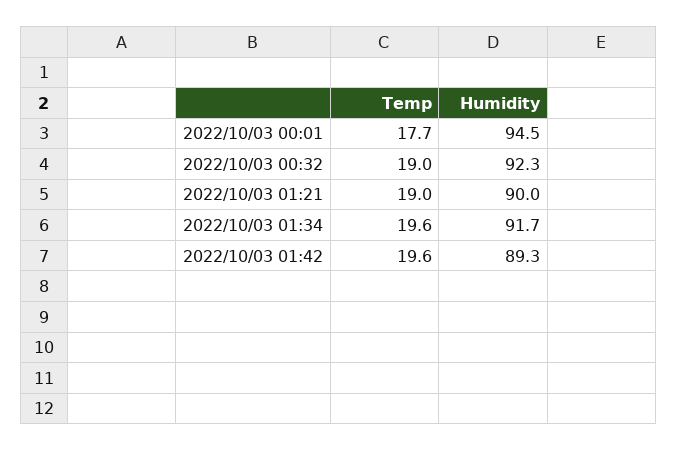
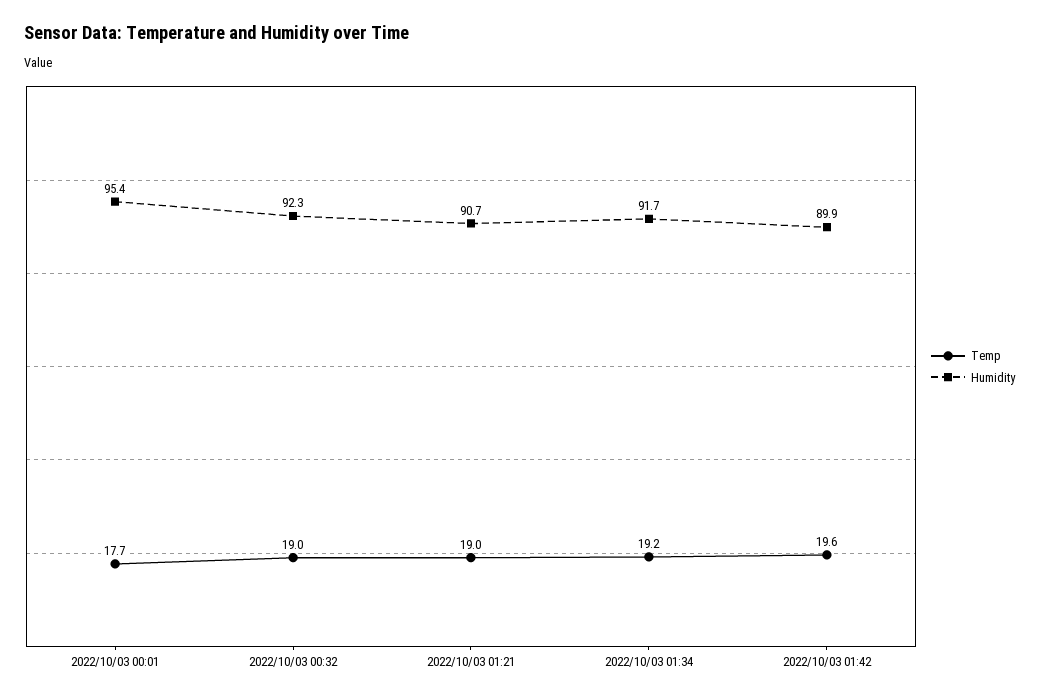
Humidity, 2022/10/03 00:01: 94.5 -> 95.4
Humidity, 2022/10/03 01:21: 90 -> 90.7
Temp, 2022/10/03 01:34: 19.6 -> 19.2
Humidity, 2022/10/03 01:42: 89.3 -> 89.9

